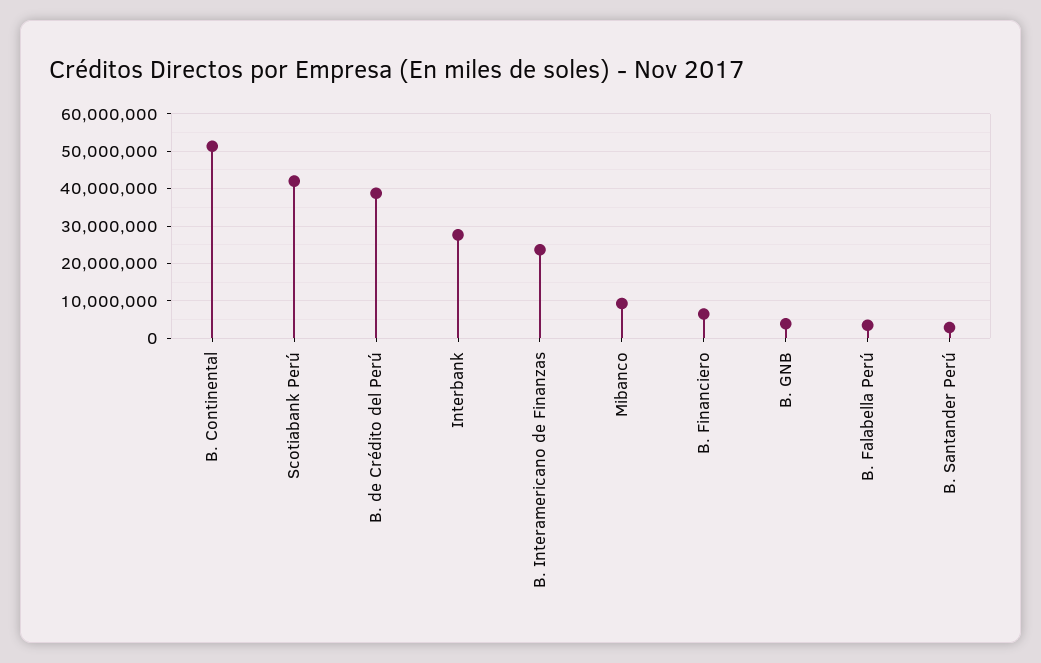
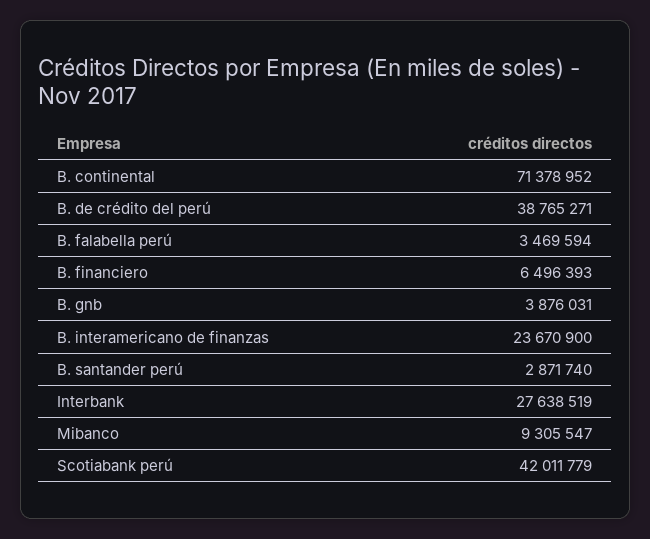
B. Continental: 52000000 -> 71378952

